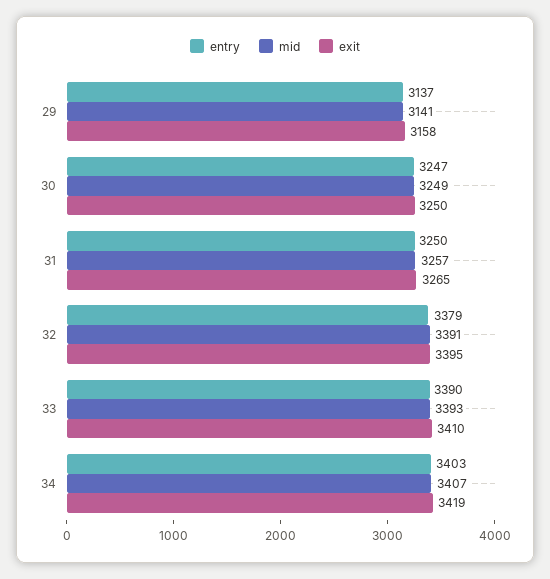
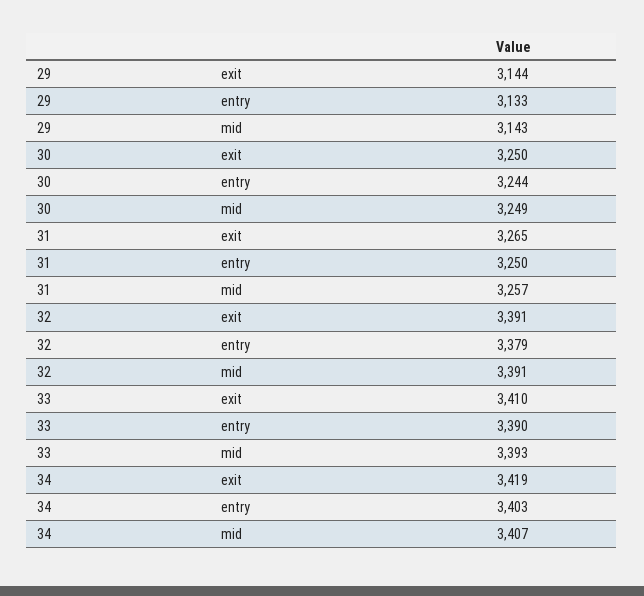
entry, 29: 3137 -> 3133
mid, 29: 3141 -> 3143
exit, 29: 3158 -> 3144
entry, 30: 3247 -> 3244
exit, 32: 3395 -> 3391

